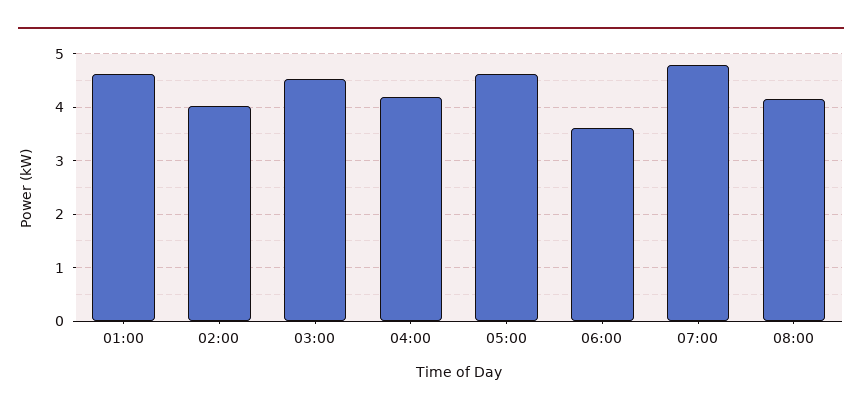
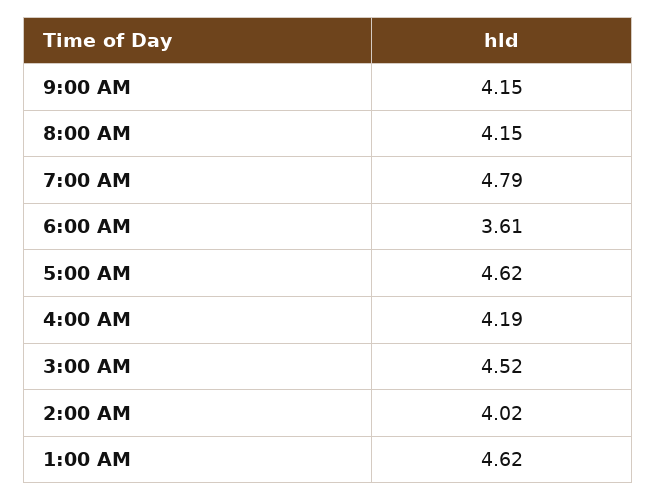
9:00 AM: none -> 4.15

